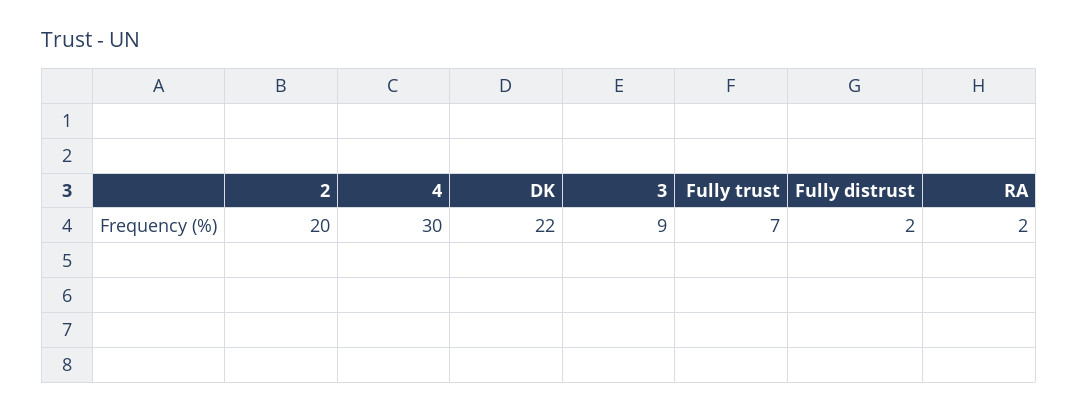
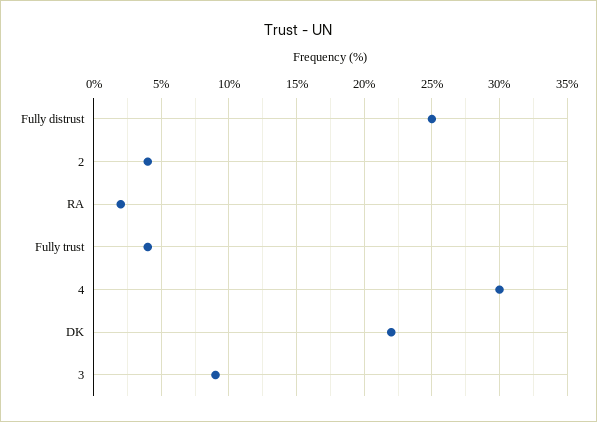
2: 20 -> 4
Fully trust: 7 -> 4
Fully distrust: 2 -> 25

